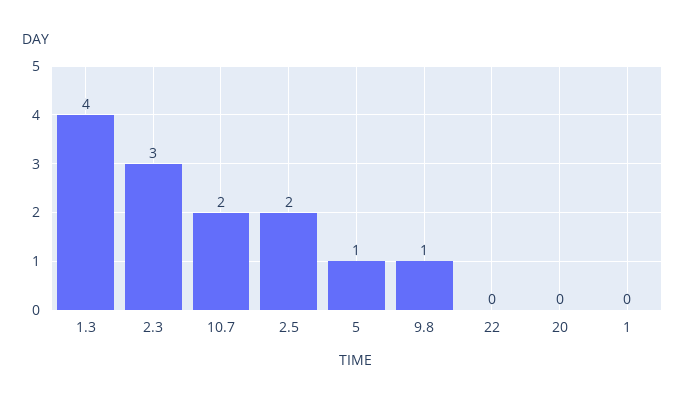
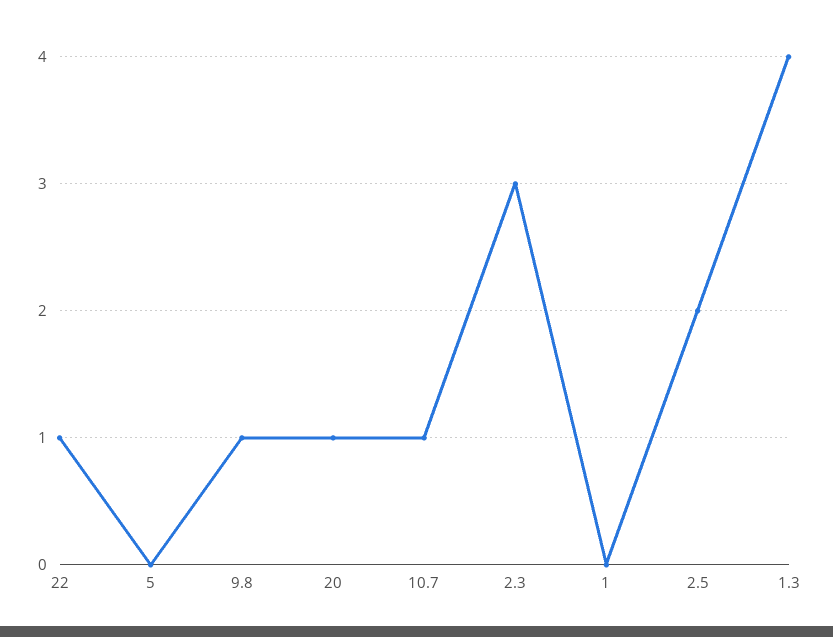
10.7: 2 -> 1
5: 1 -> 0
22: 0 -> 1
20: 0 -> 1

